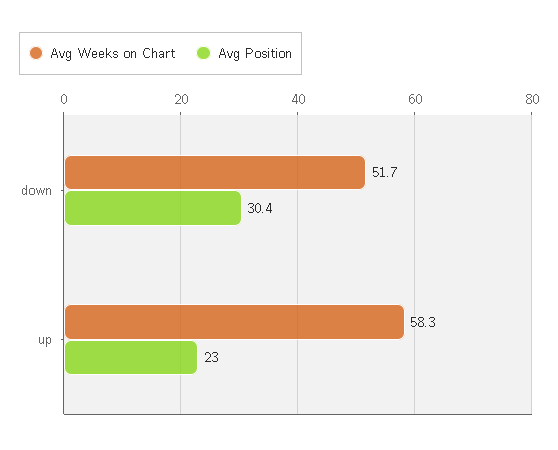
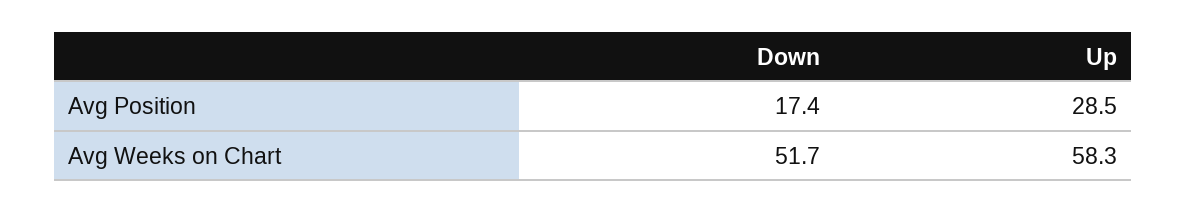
Avg Position, down: 30.4 -> 17.4
Avg Position, up: 23 -> 28.5

